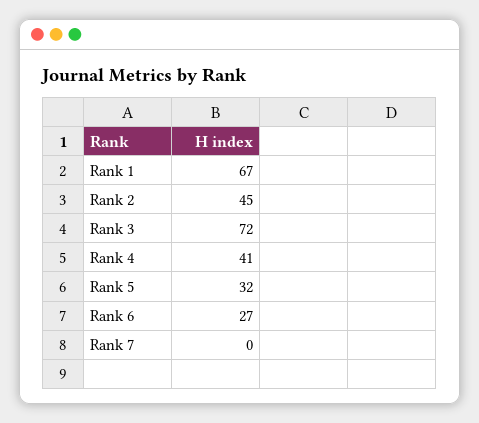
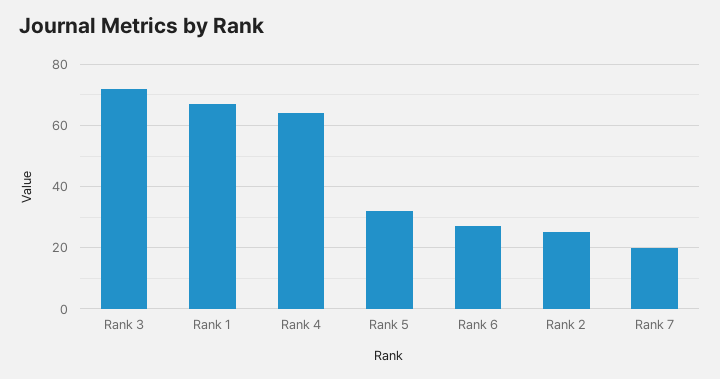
Rank 2: 45 -> 25
Rank 4: 41 -> 65
Rank 7: 0 -> 20

